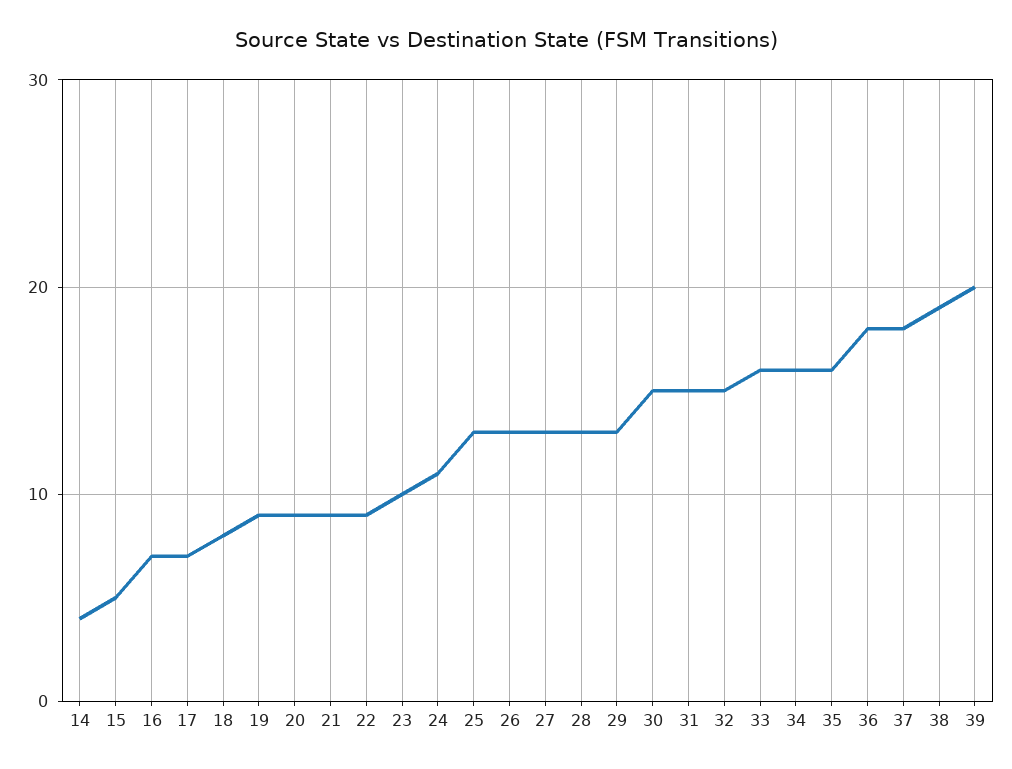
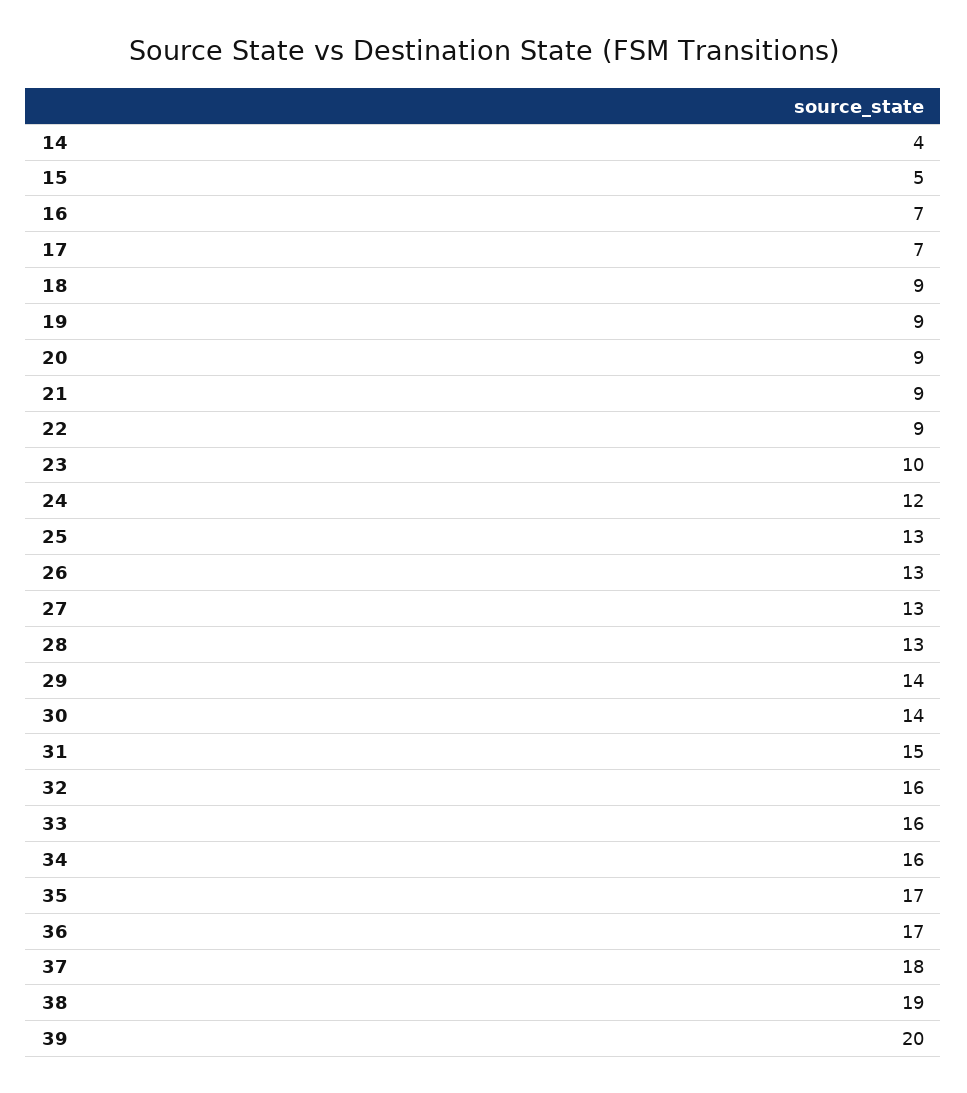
18: 8 -> 9
24: 11 -> 12
29: 13 -> 14
30: 15 -> 14
32: 15 -> 16
35: 16 -> 17
36: 18 -> 17

